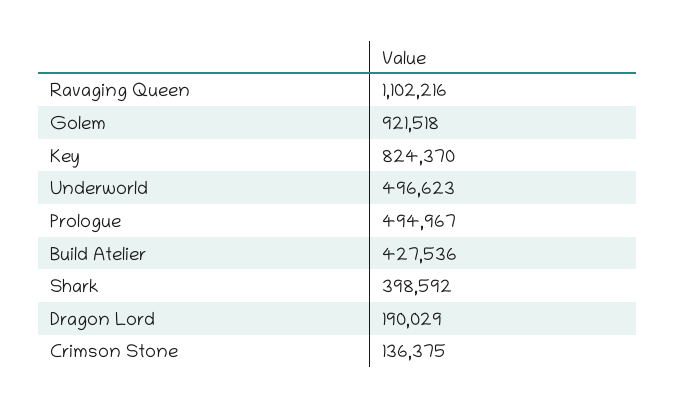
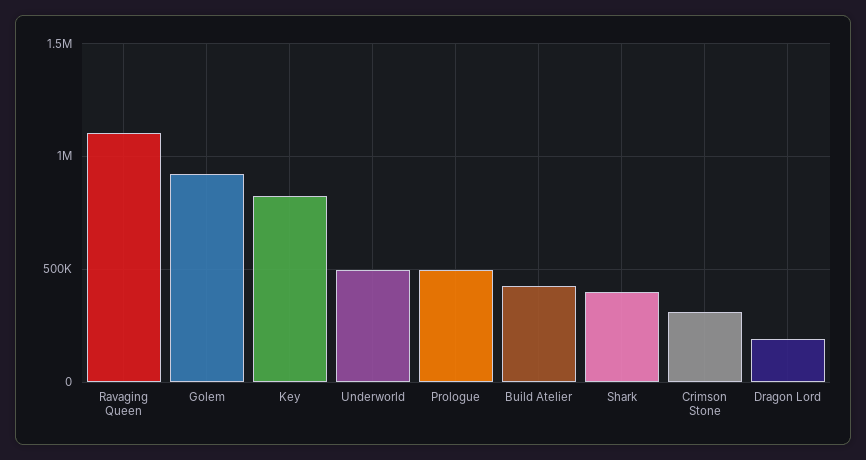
Crimson Stone: 136375 -> 300000

